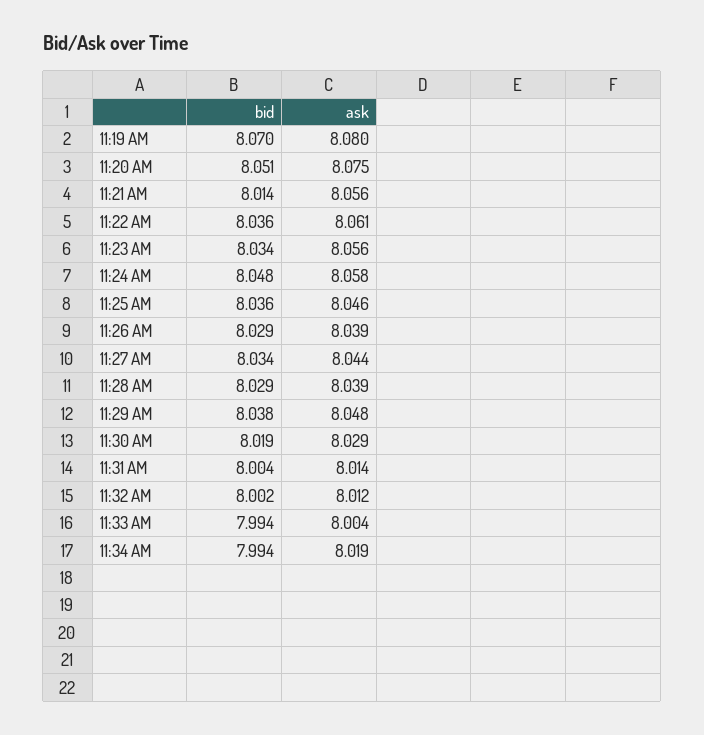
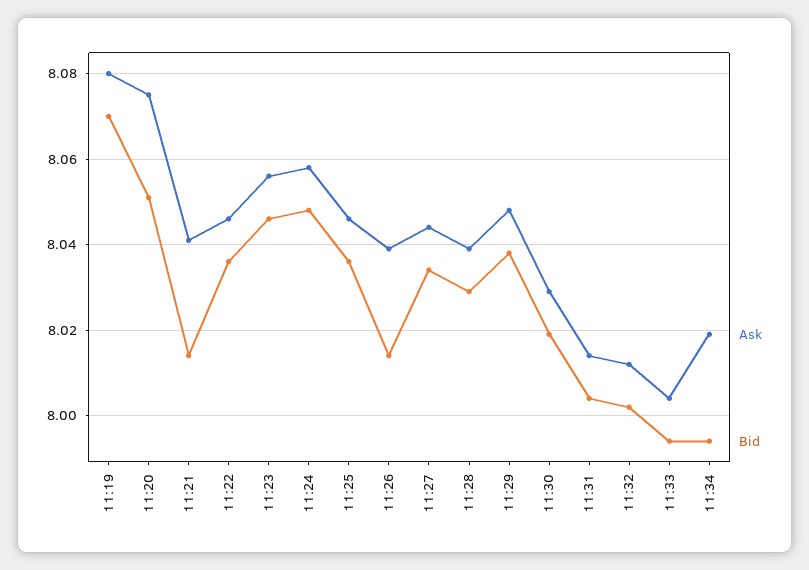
ask, 11:21 AM: 8.056 -> 8.04
ask, 11:22 AM: 8.061 -> 8.045
bid, 11:23 AM: 8.034 -> 8.045
bid, 11:26 AM: 8.029 -> 8.015

